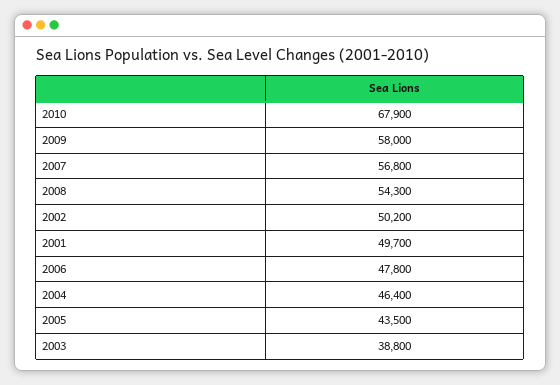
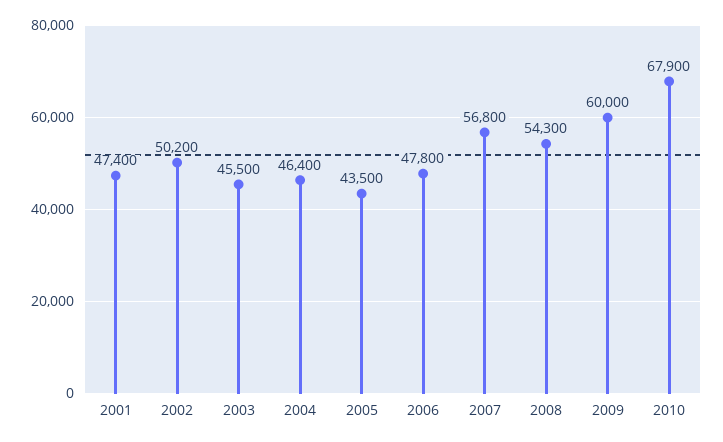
2009: 58000 -> 60000
2001: 49700 -> 47400
2003: 38800 -> 45500

